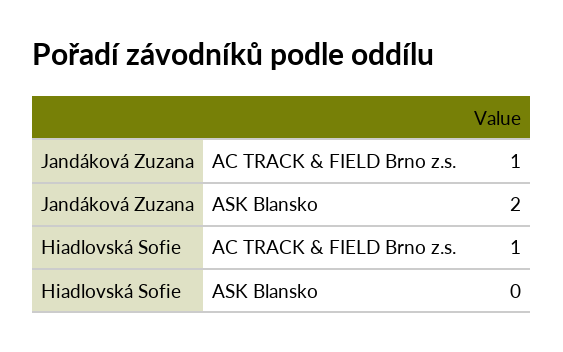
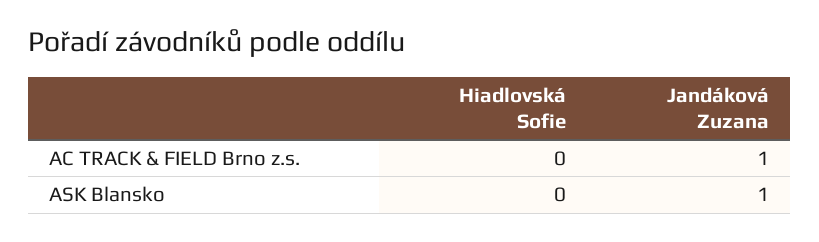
Jandáková Zuzana, ASK Blansko: 2 -> 1
Hiadlovská Sofie, AC TRACK & FIELD Brno z.s.: 1 -> 0

